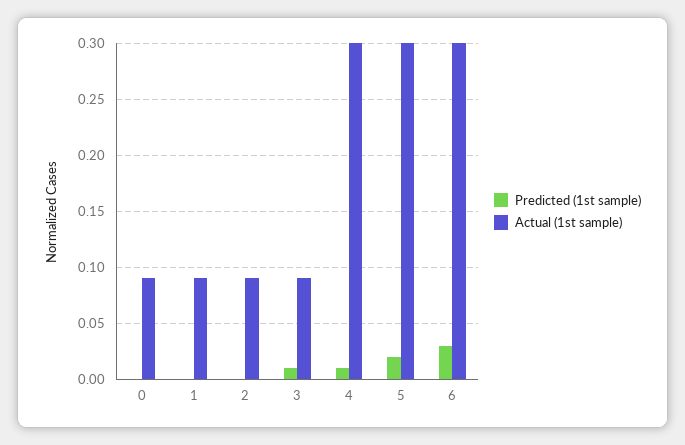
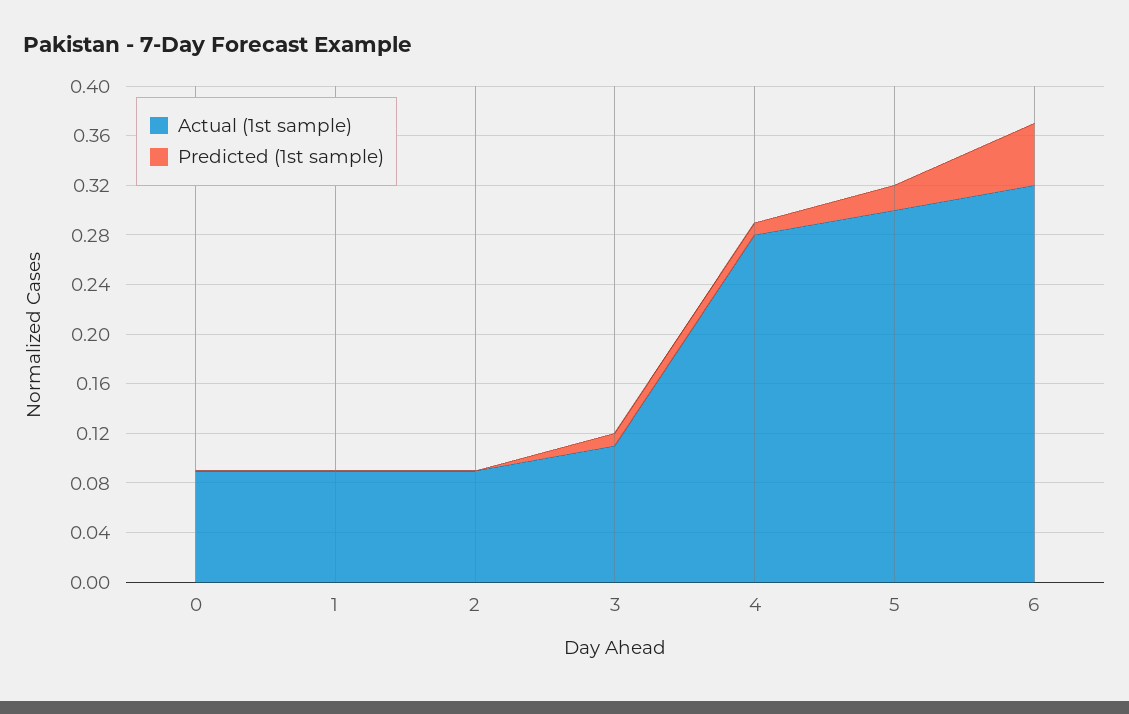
Actual (1st sample), 3: 0.09 -> 0.11
Actual (1st sample), 4: 0.3 -> 0.28
Predicted (1st sample), 6: 0.03 -> 0.05
Actual (1st sample), 6: 0.3 -> 0.32

